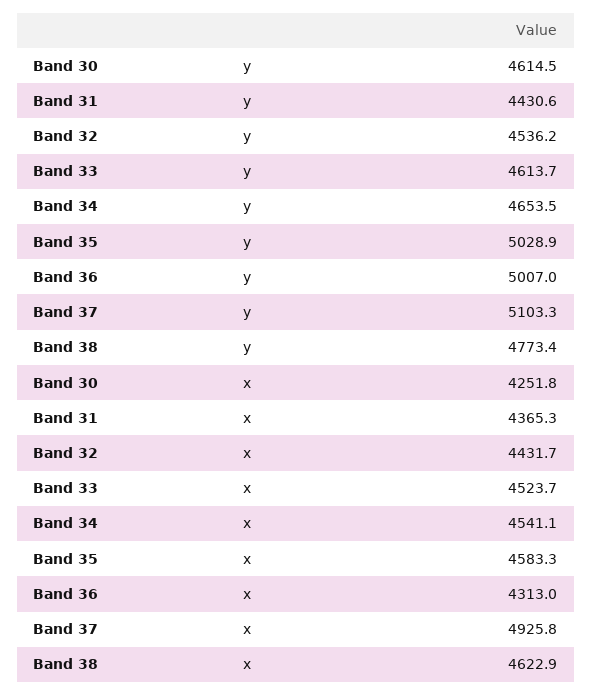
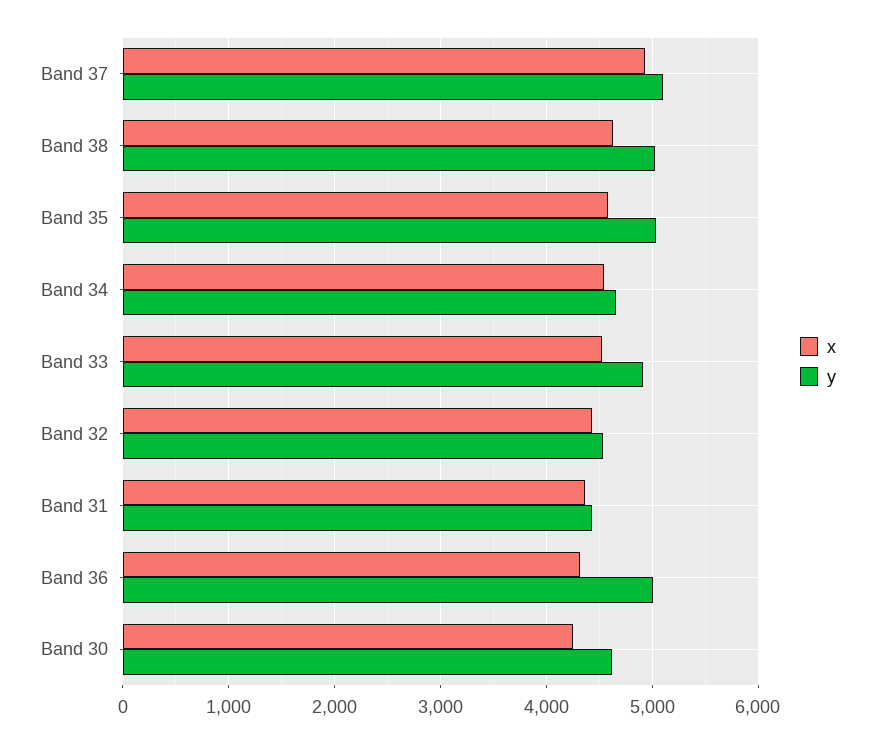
y, Band 33: 4613.7 -> 4900
y, Band 38: 4773.4 -> 5000

